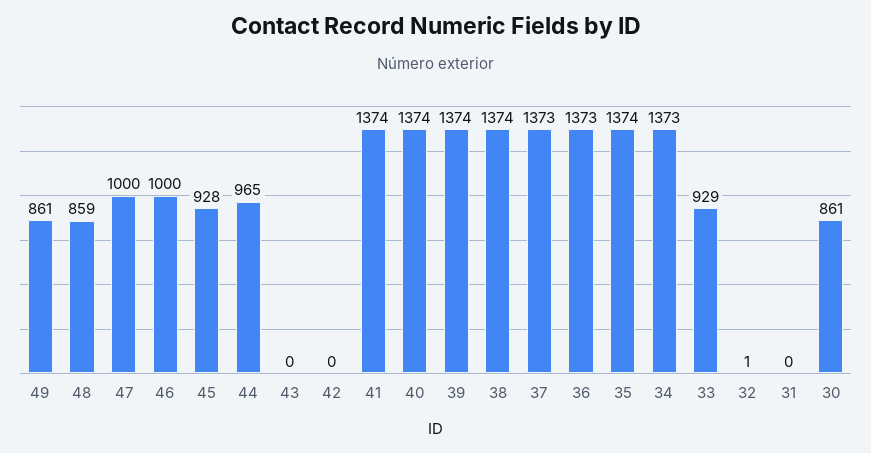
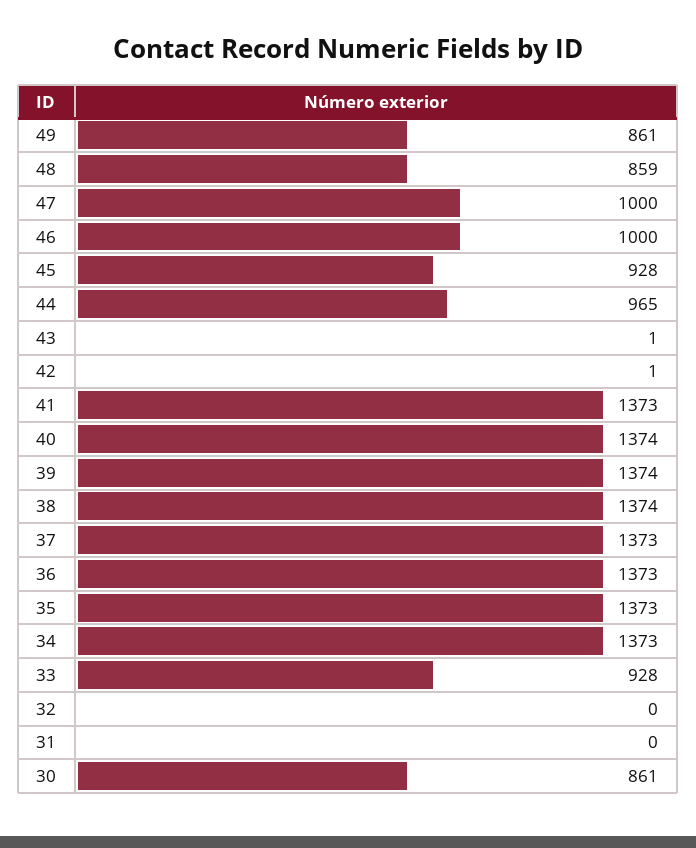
43: 0 -> 1
42: 0 -> 1
41: 1374 -> 1373
35: 1374 -> 1373
33: 929 -> 928
32: 1 -> 0

